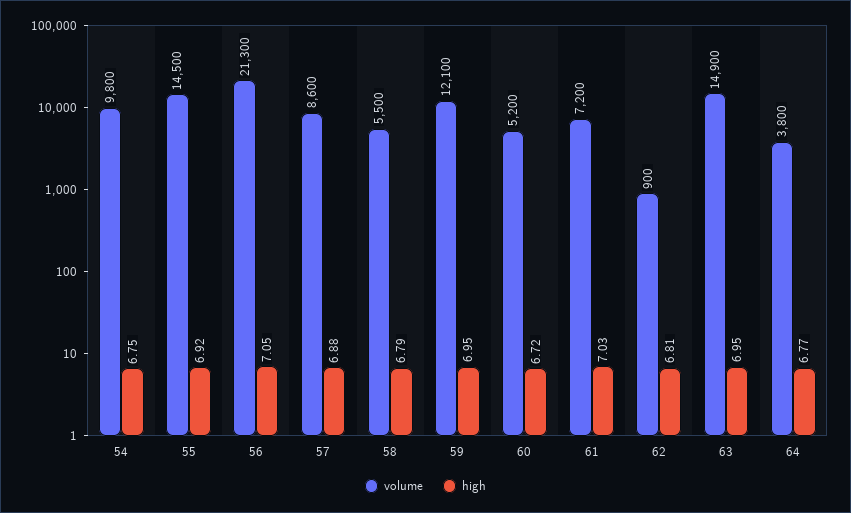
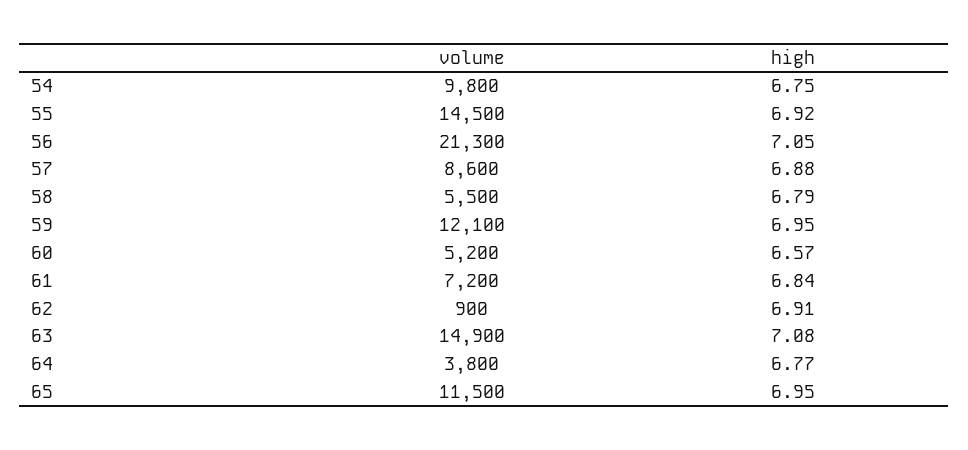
high, 60: 6.72 -> 6.57
high, 61: 7.03 -> 6.84
high, 62: 6.81 -> 6.91
high, 63: 6.95 -> 7.08
volume, 65: none -> 11500
high, 65: none -> 6.95

